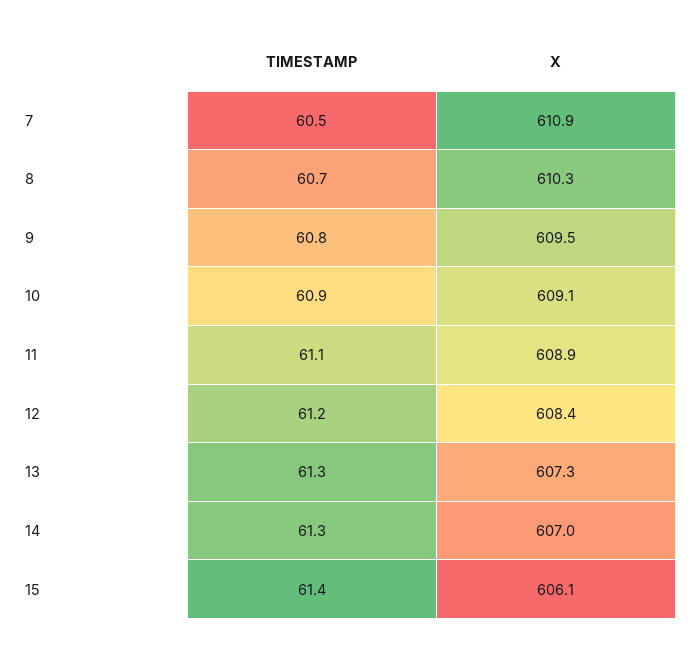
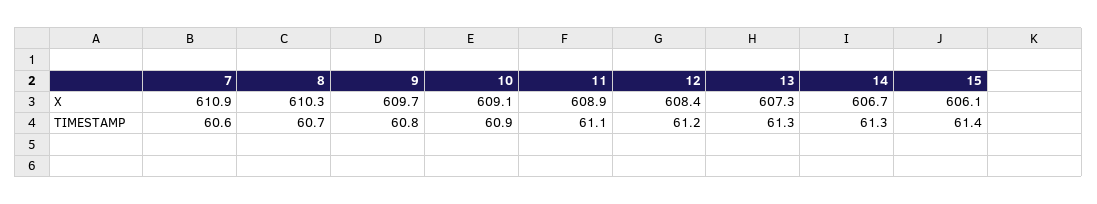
TIMESTAMP, 7: 60.5 -> 60.6
X, 9: 609.5 -> 609.7
X, 14: 607 -> 606.7

